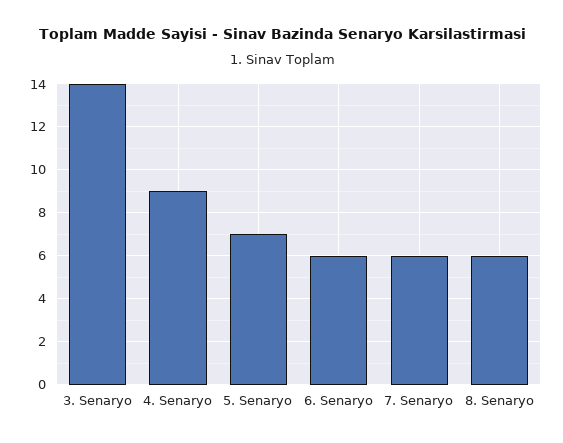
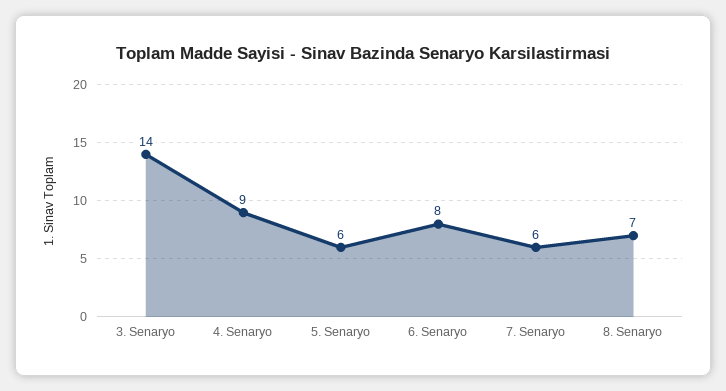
5. Senaryo: 7 -> 6
6. Senaryo: 6 -> 8
8. Senaryo: 6 -> 7

